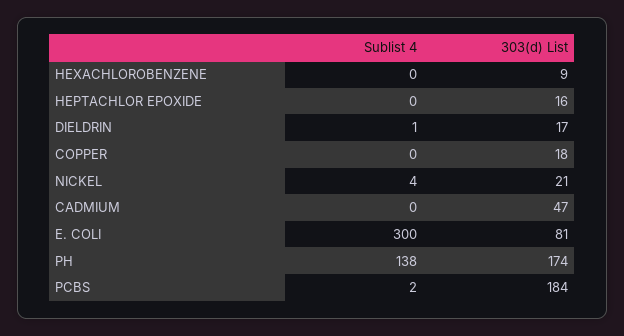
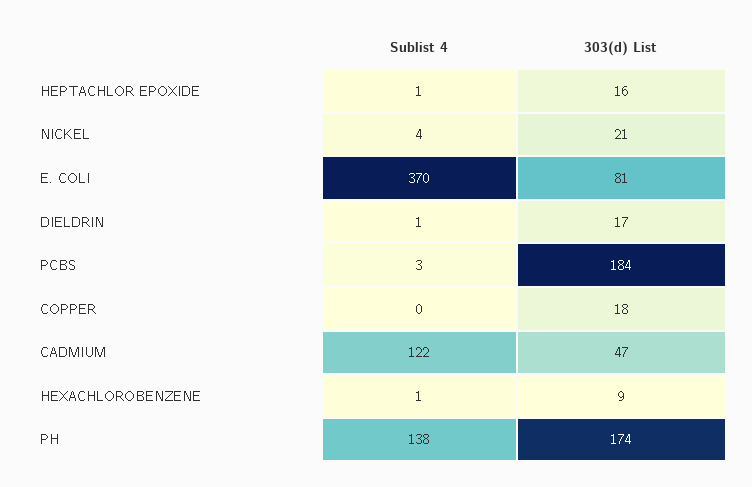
Sublist 4, HEXACHLOROBENZENE: 0 -> 1
Sublist 4, HEPTACHLOR EPOXIDE: 0 -> 1
Sublist 4, CADMIUM: 0 -> 122
Sublist 4, E. COLI: 300 -> 370
Sublist 4, PCBS: 2 -> 3

